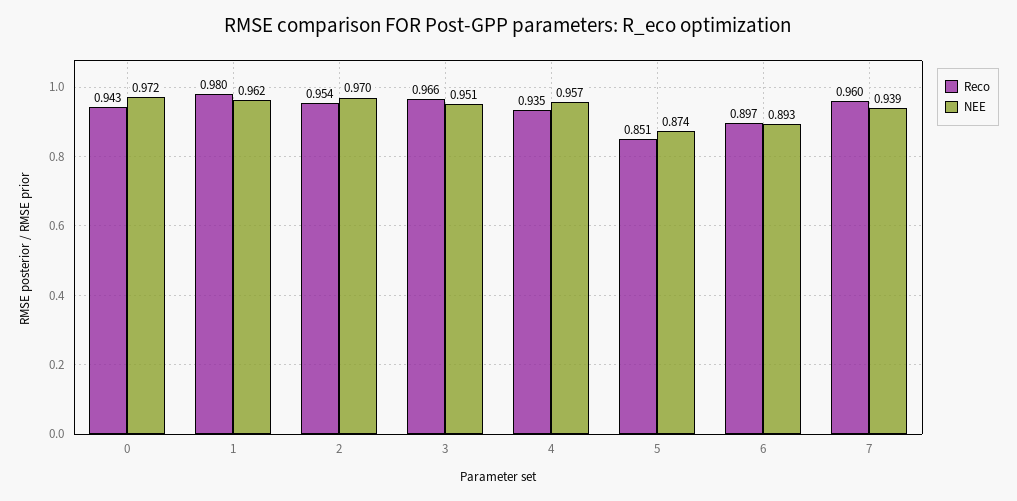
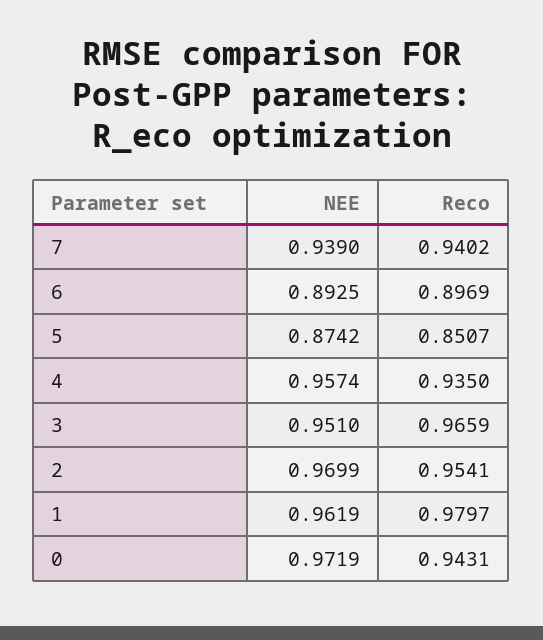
Reco, 7: 0.96 -> 0.9402

